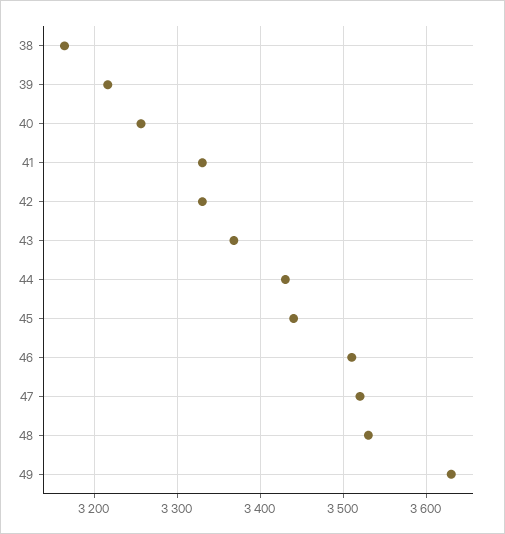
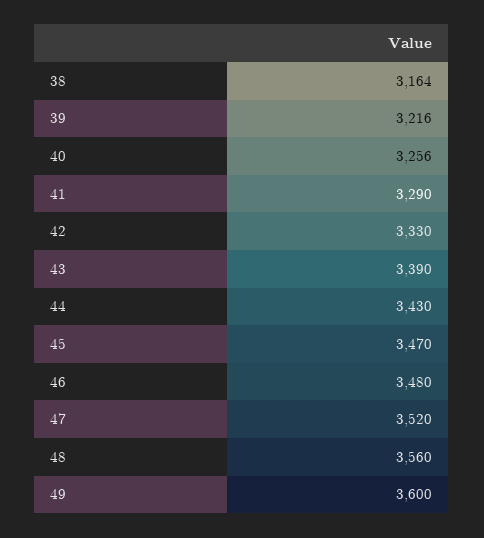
41: 3330 -> 3290
43: 3370 -> 3390
45: 3440 -> 3470
46: 3510 -> 3480
48: 3530 -> 3560
49: 3630 -> 3600

